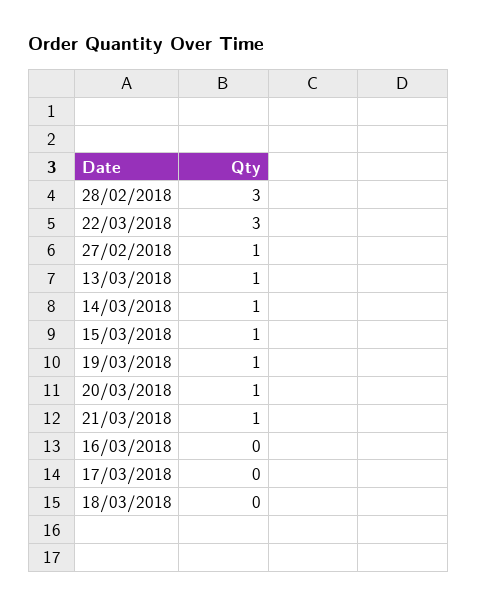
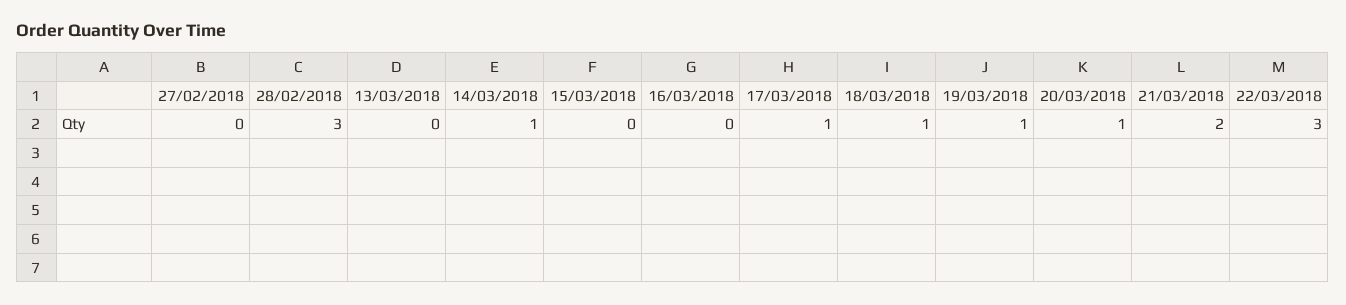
27/02/2018: 1 -> 0
13/03/2018: 1 -> 0
15/03/2018: 1 -> 0
21/03/2018: 1 -> 2
17/03/2018: 0 -> 1
18/03/2018: 0 -> 1

